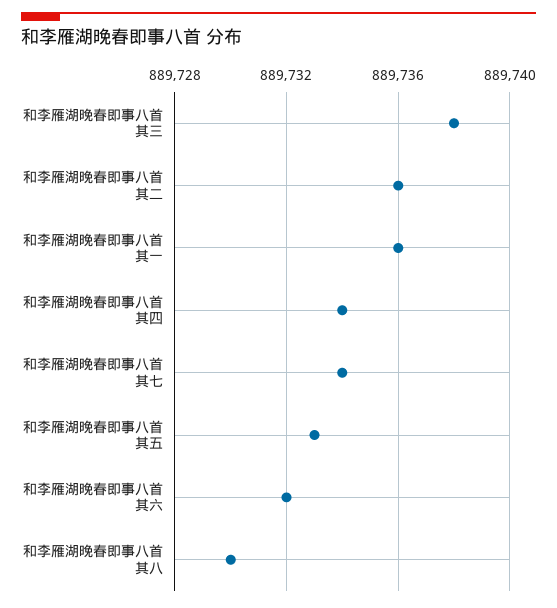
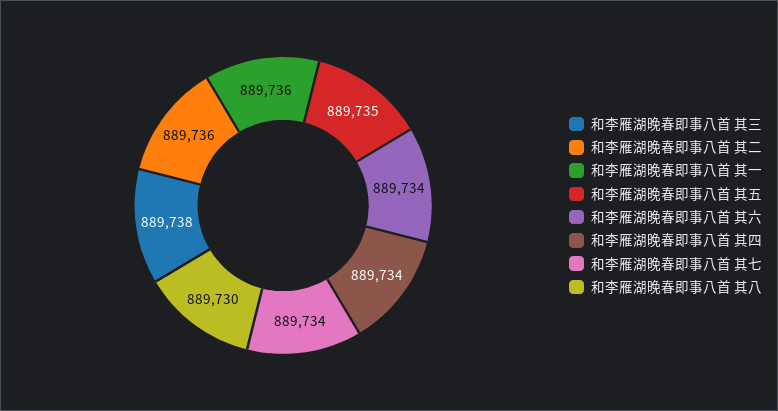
和李雁湖晚春即事八首 其五: 889733 -> 889735
和李雁湖晚春即事八首 其六: 889732 -> 889734

